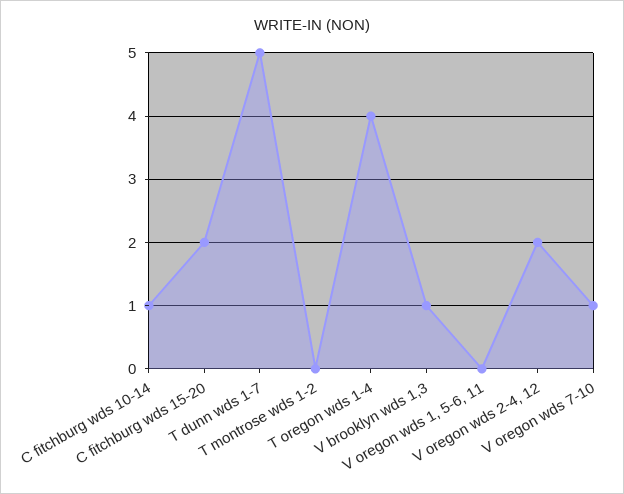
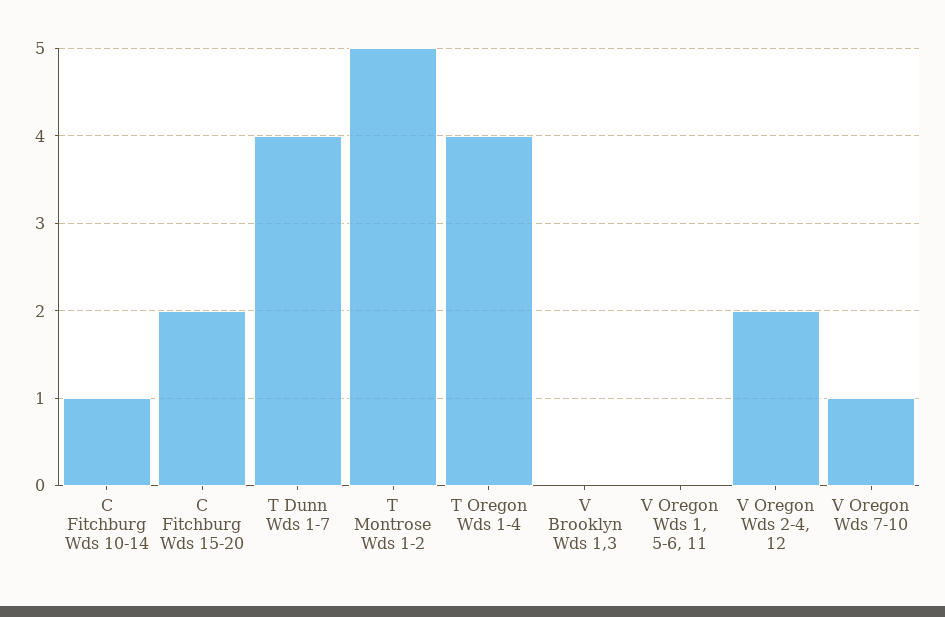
T dunn wds 1-7: 5 -> 4
T montrose wds 1-2: 0 -> 5
V brooklyn wds 1,3: 1 -> 0

